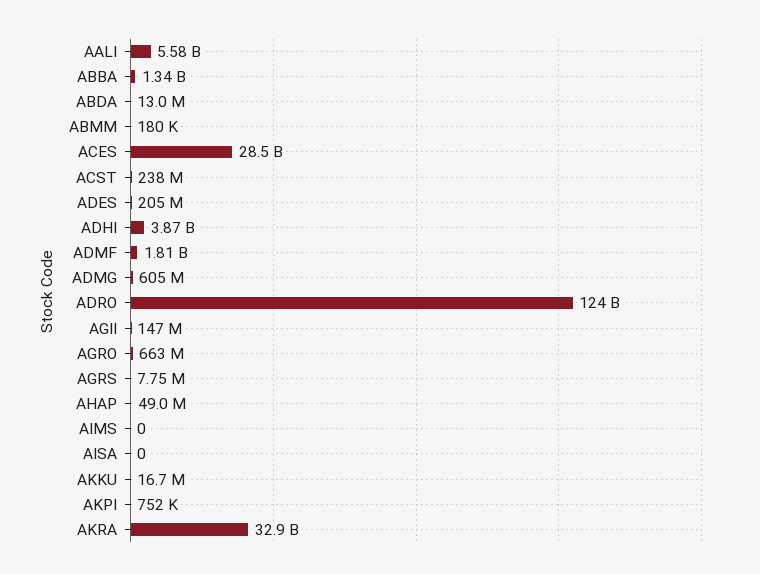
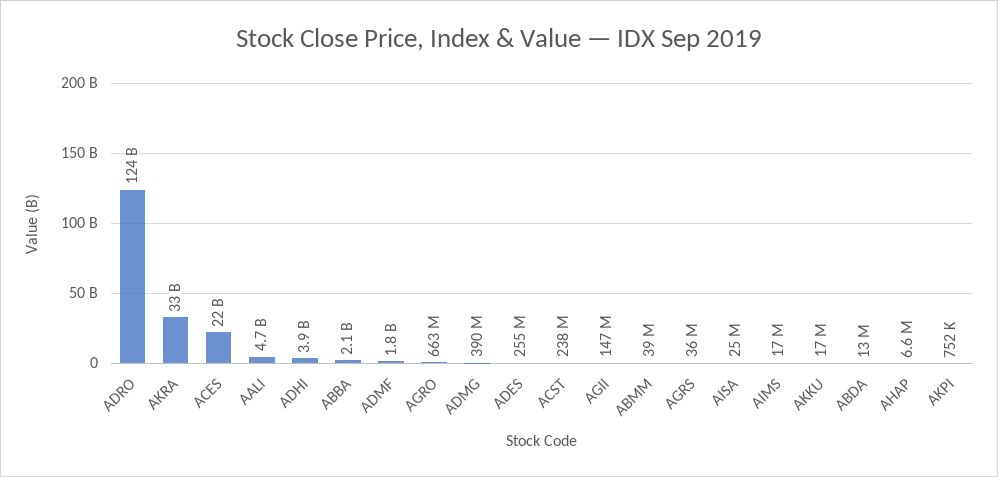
AALI: 5580000000 -> 4700000000
ABBA: 1340000000 -> 2100000000
ABMM: 180000 -> 39000000
ACES: 28500000000 -> 22000000000
ADES: 205000000 -> 255000000
ADMG: 605000000 -> 390000000
AGRS: 7750000 -> 36000000
AHAP: 49000000 -> 6600000
AIMS: 0 -> 17000000
AISA: 0 -> 25000000

